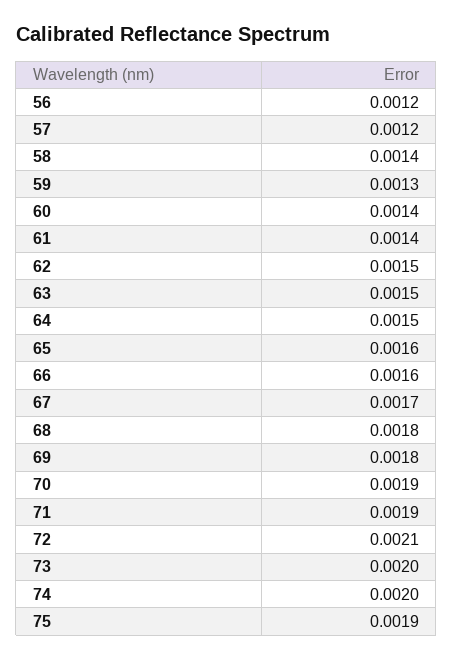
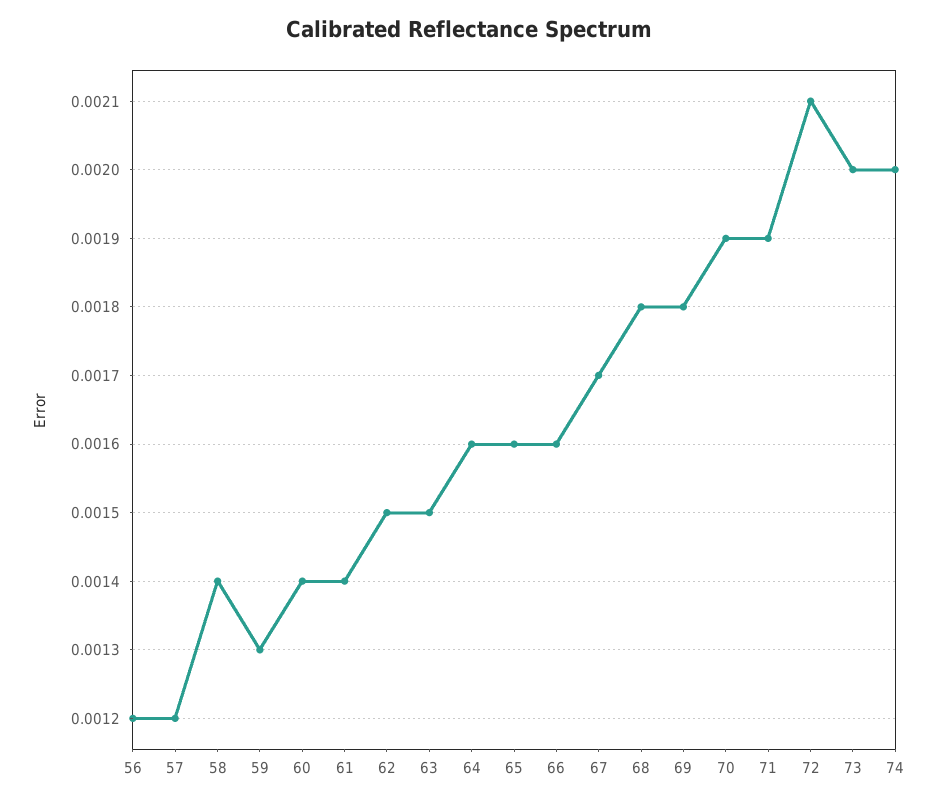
64: 0.0015 -> 0.0016
75: 0.0019 -> none

